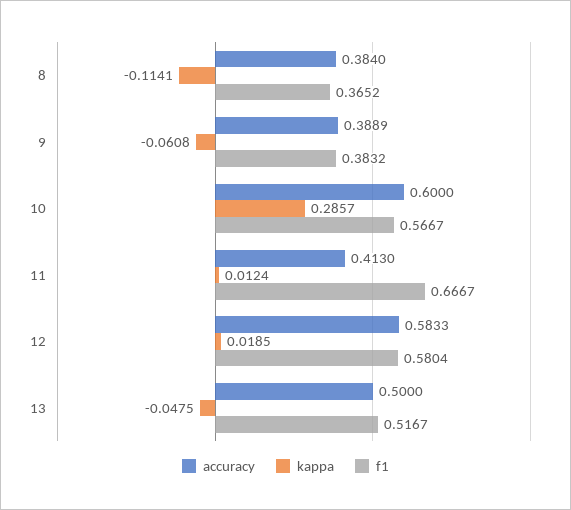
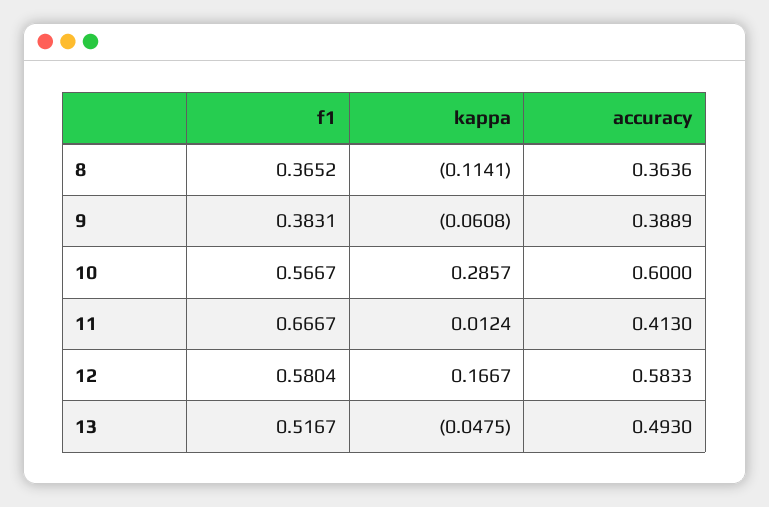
accuracy, 8: 0.384 -> 0.3636
f1, 9: 0.3832 -> 0.3831
kappa, 12: 0.0185 -> 0.1667
accuracy, 13: 0.5 -> 0.493

